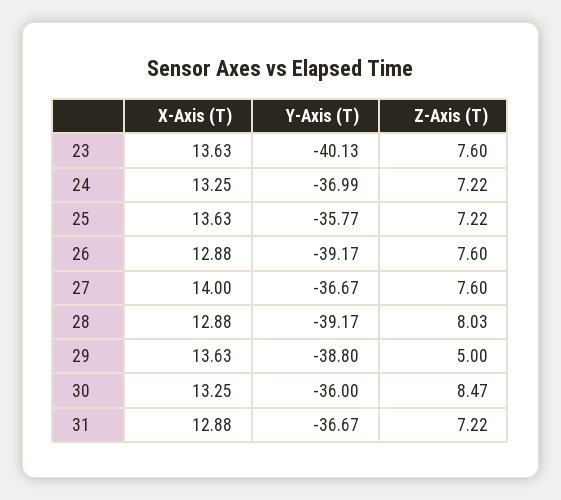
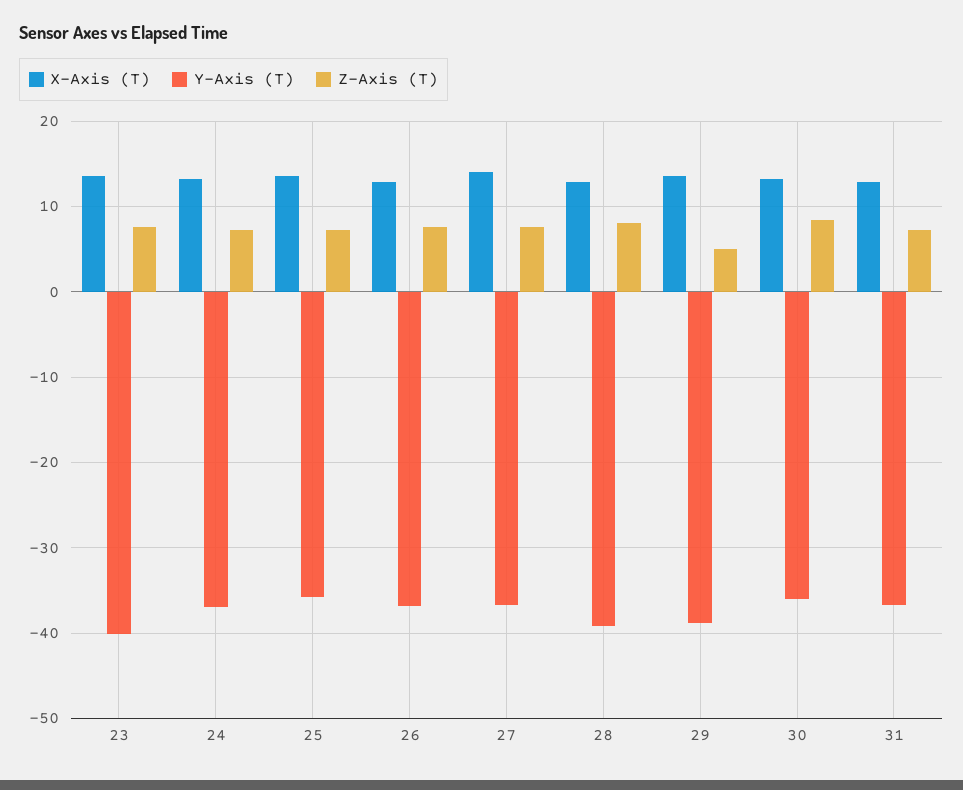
Y-Axis (T), 26: -39.17 -> -37

